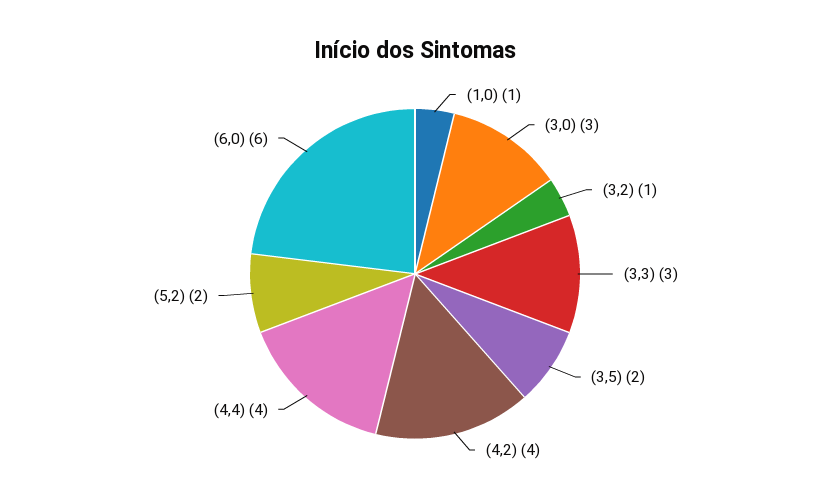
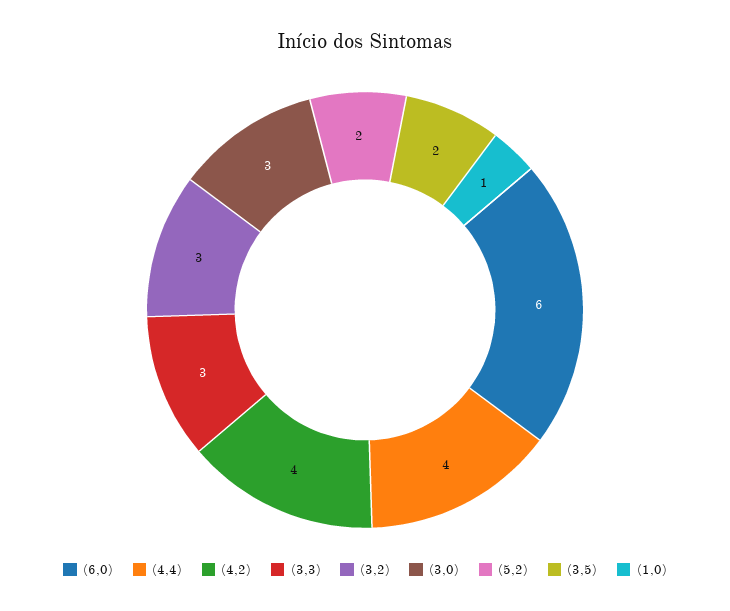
(3,2): 1 -> 3

